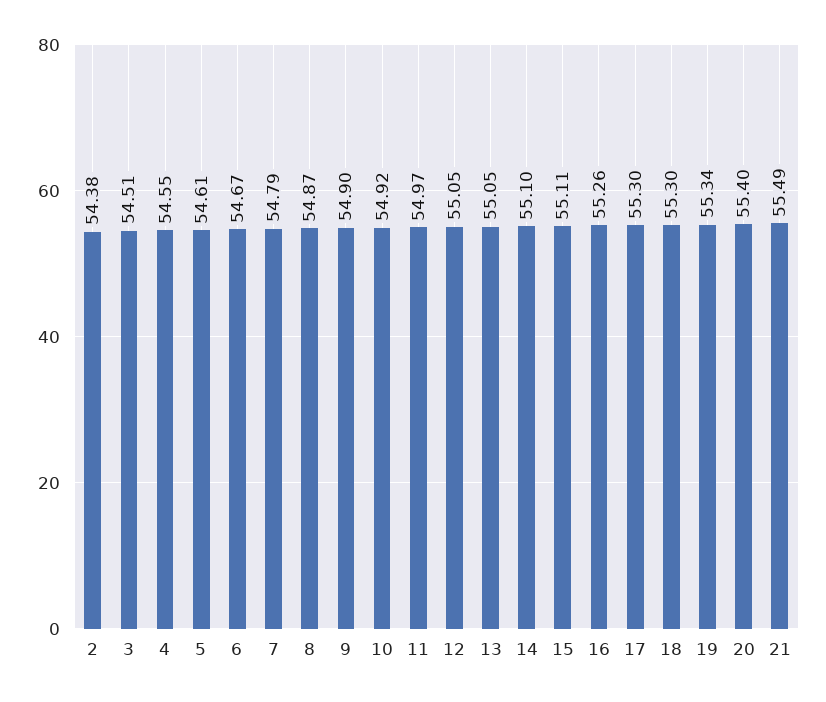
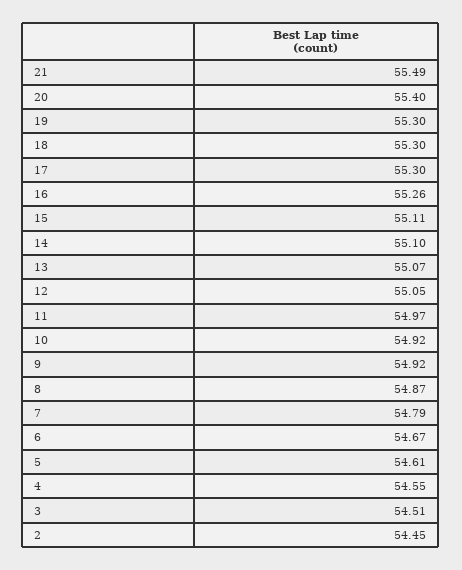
2: 54.38 -> 54.45
9: 54.9 -> 54.92
13: 55.05 -> 55.07
19: 55.34 -> 55.3

